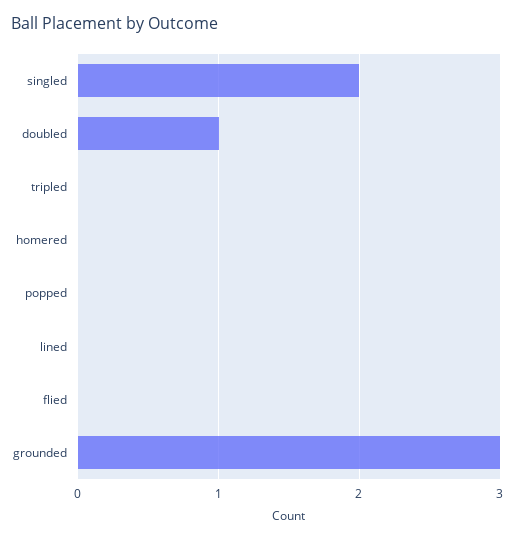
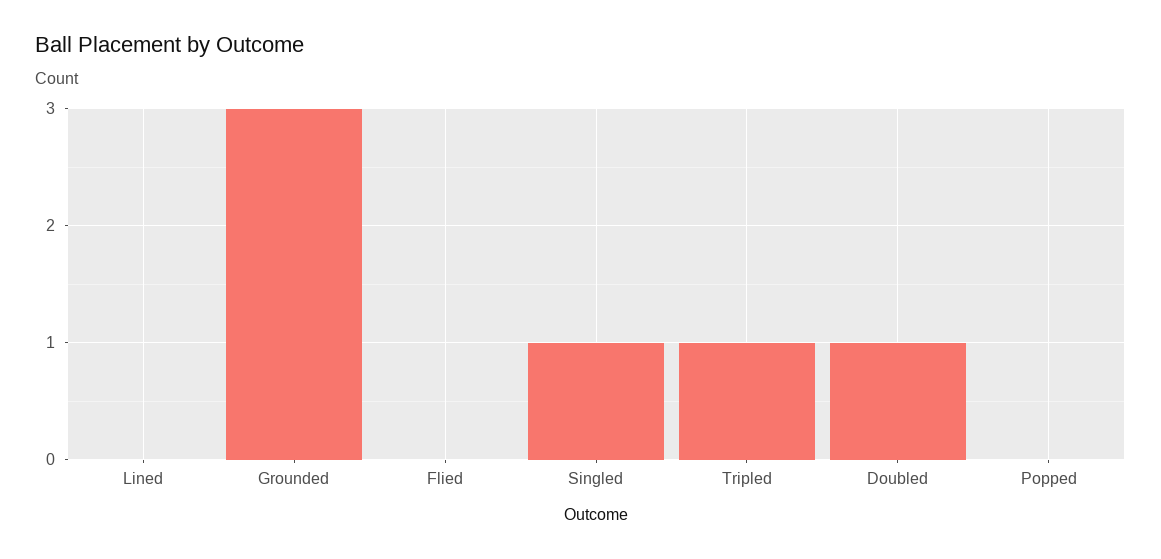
singled: 2 -> 1
tripled: 0 -> 1
homered: 0 -> none

